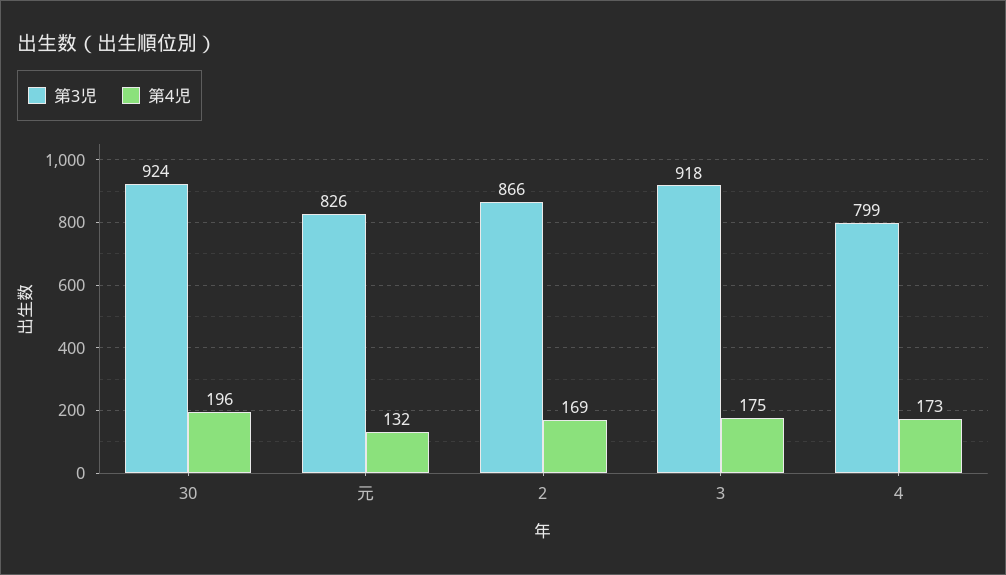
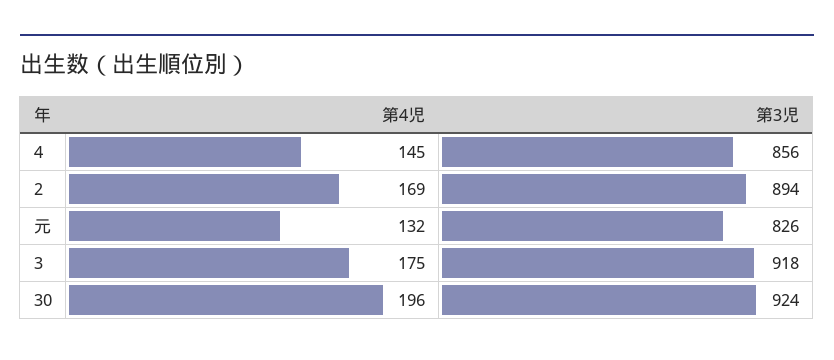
第3児, 2: 866 -> 894
第3児, 4: 799 -> 856
第4児, 4: 173 -> 145

